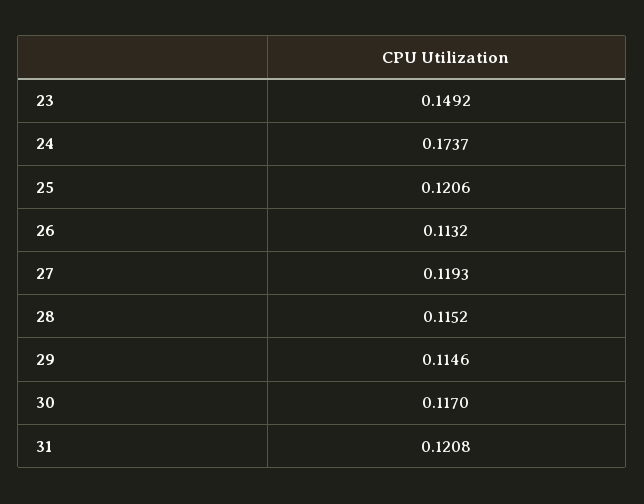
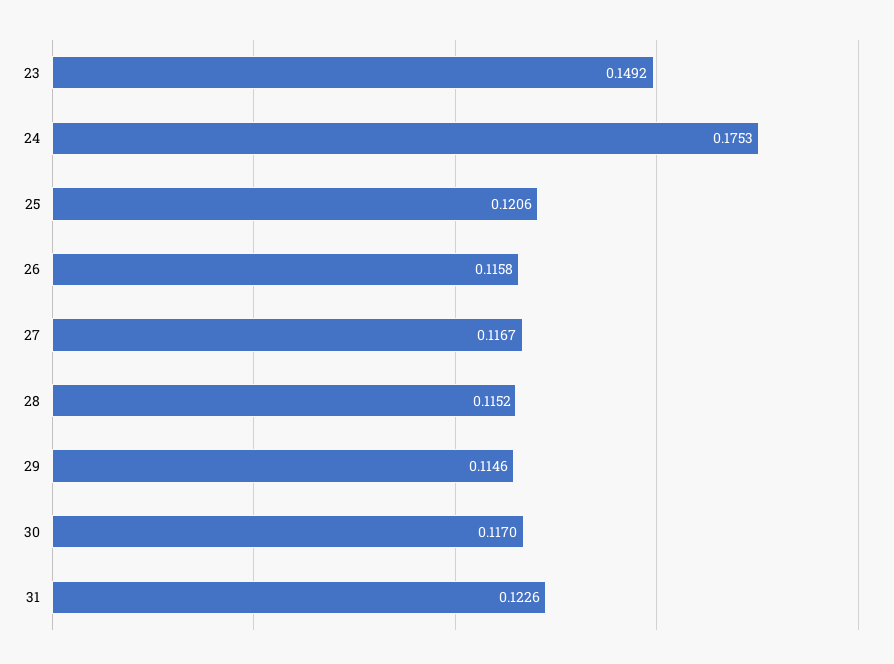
24: 0.1737 -> 0.1753
26: 0.1132 -> 0.1158
27: 0.1193 -> 0.1167
31: 0.1208 -> 0.1226

